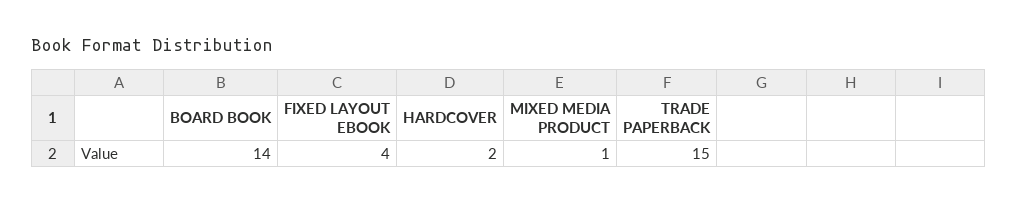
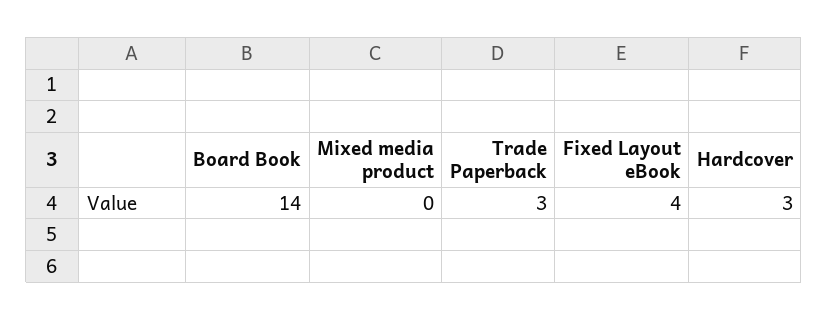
HARDCOVER: 2 -> 3
MIXED MEDIA PRODUCT: 1 -> 0
TRADE PAPERBACK: 15 -> 3

